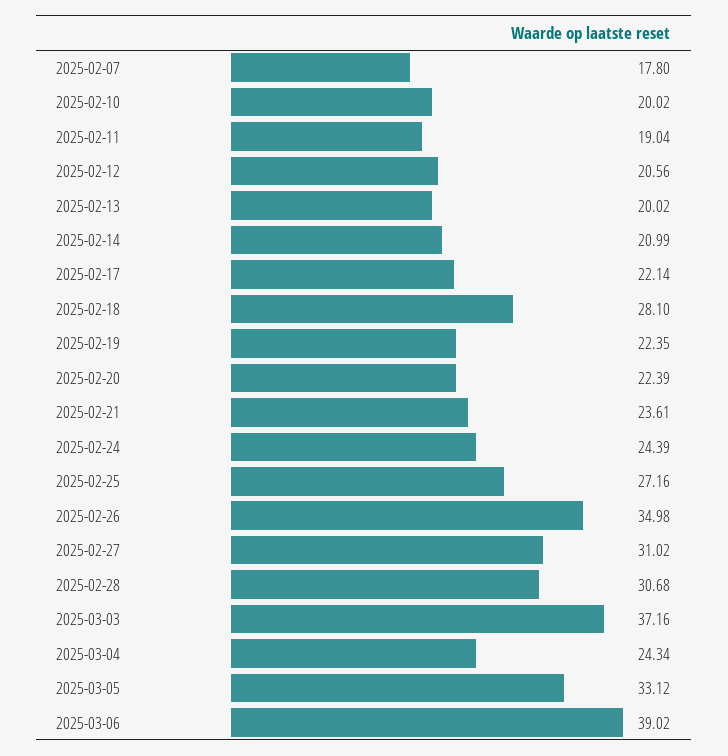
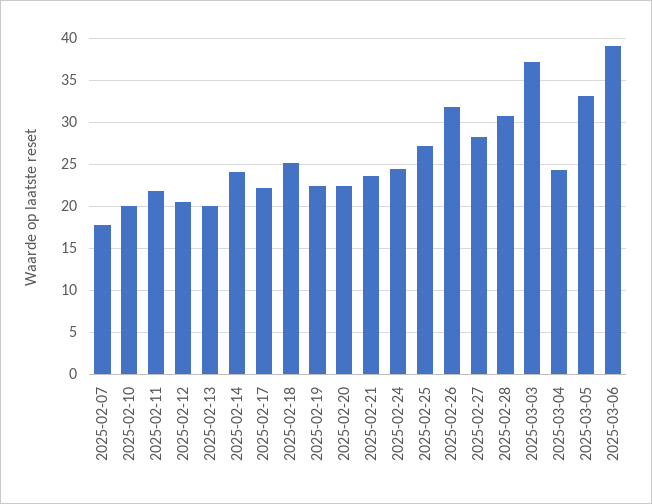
2025-02-11: 19.04 -> 22
2025-02-14: 20.99 -> 24
2025-02-18: 28.1 -> 25
2025-02-26: 34.98 -> 32
2025-02-27: 31.02 -> 28

